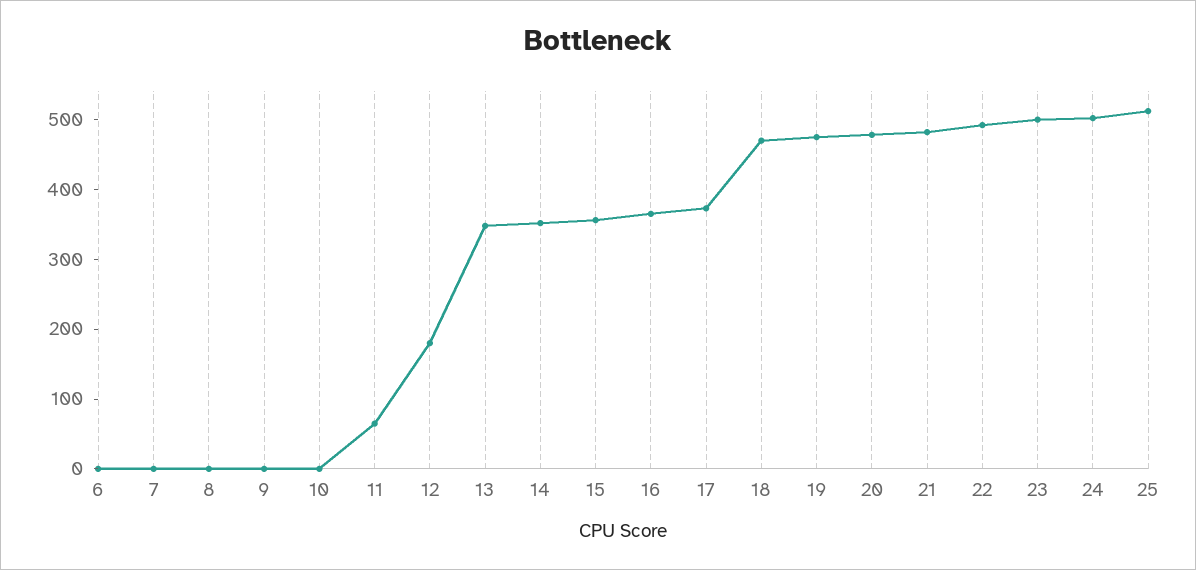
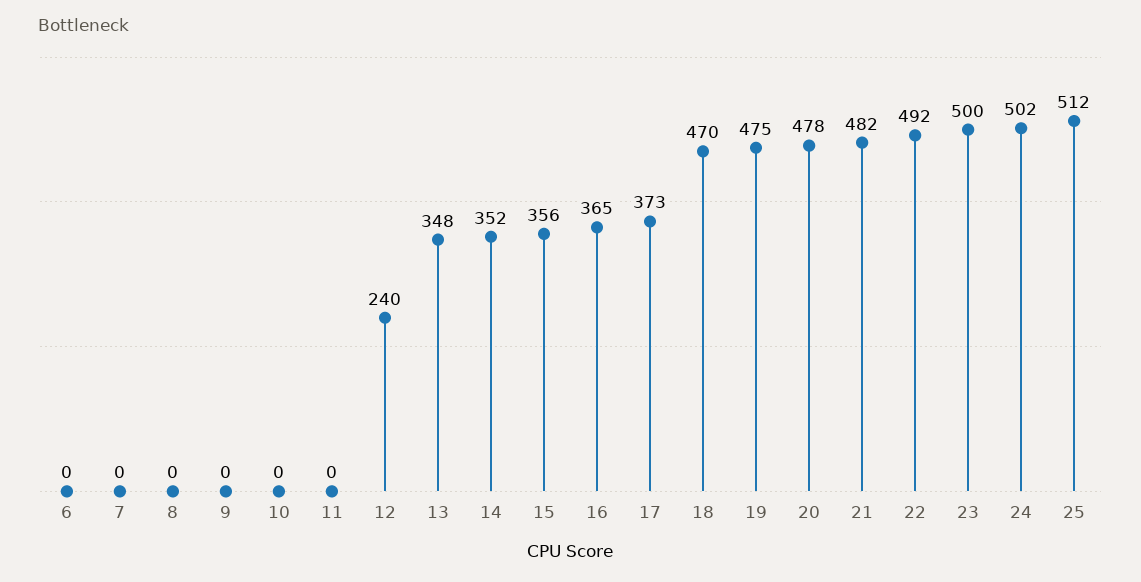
11: 60 -> 0
12: 180 -> 240

